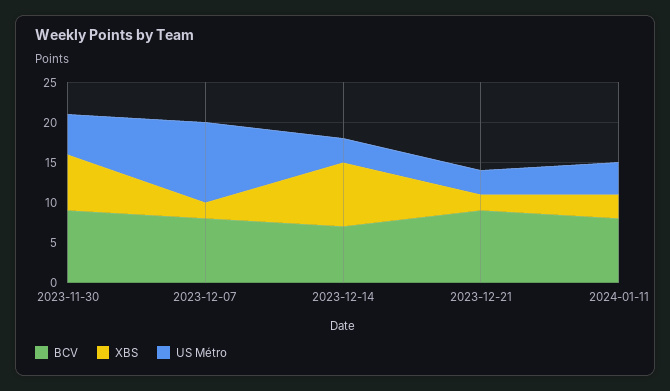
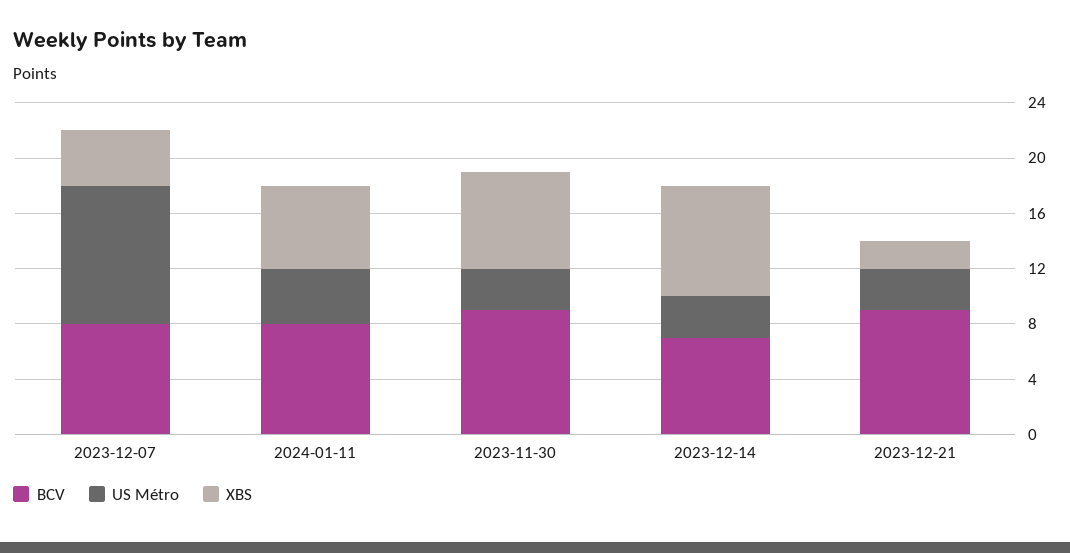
US Métro, 2023-11-30: 5 -> 3
XBS, 2023-12-07: 2 -> 4
XBS, 2024-01-11: 3 -> 6

